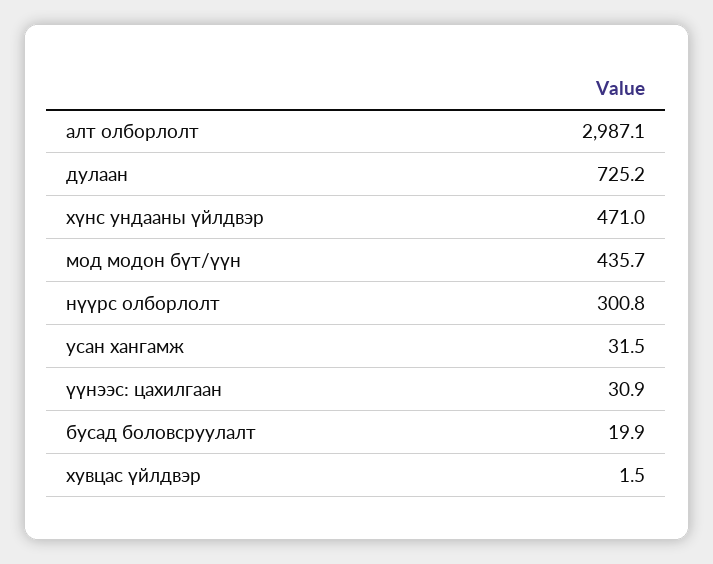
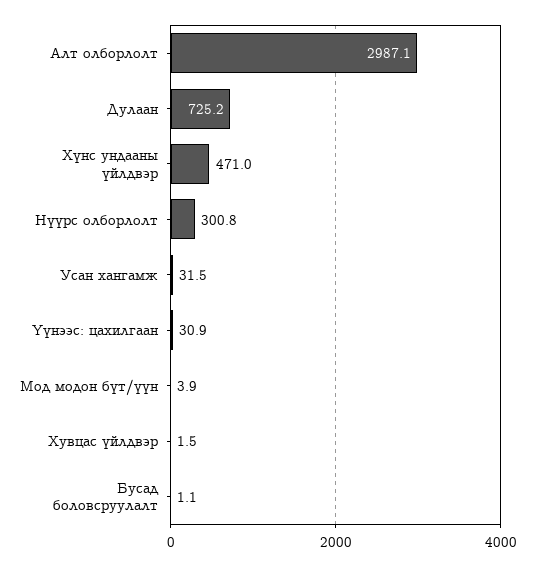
мод модон бүт/үүн: 435.7 -> 3.9
бусад боловсруулалт: 19.9 -> 1.1

